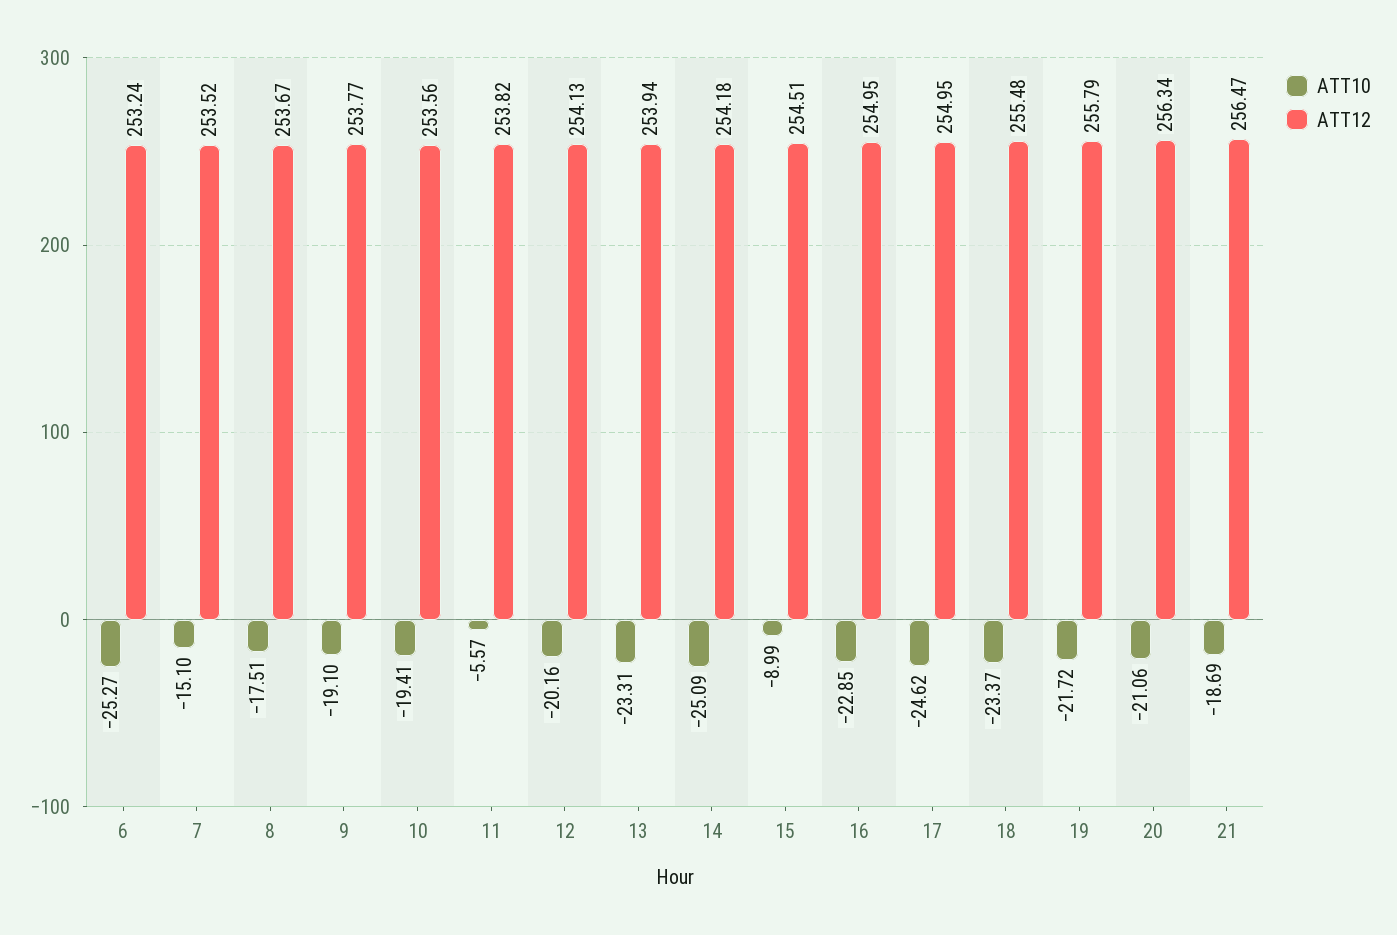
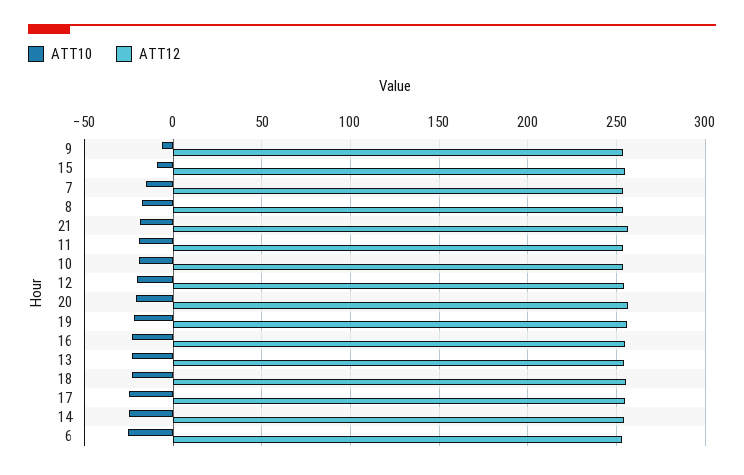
ATT10, 9: -19.1 -> -5
ATT10, 11: -5.57 -> -20

